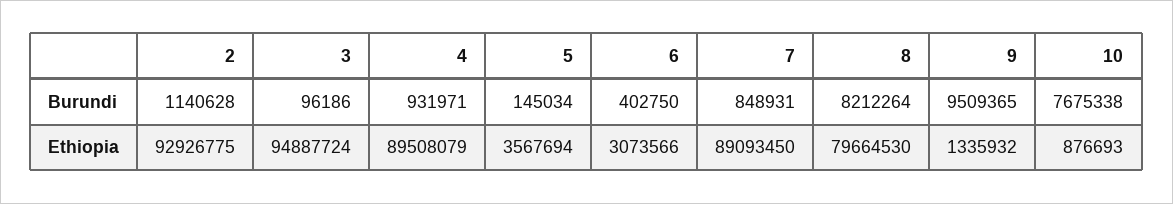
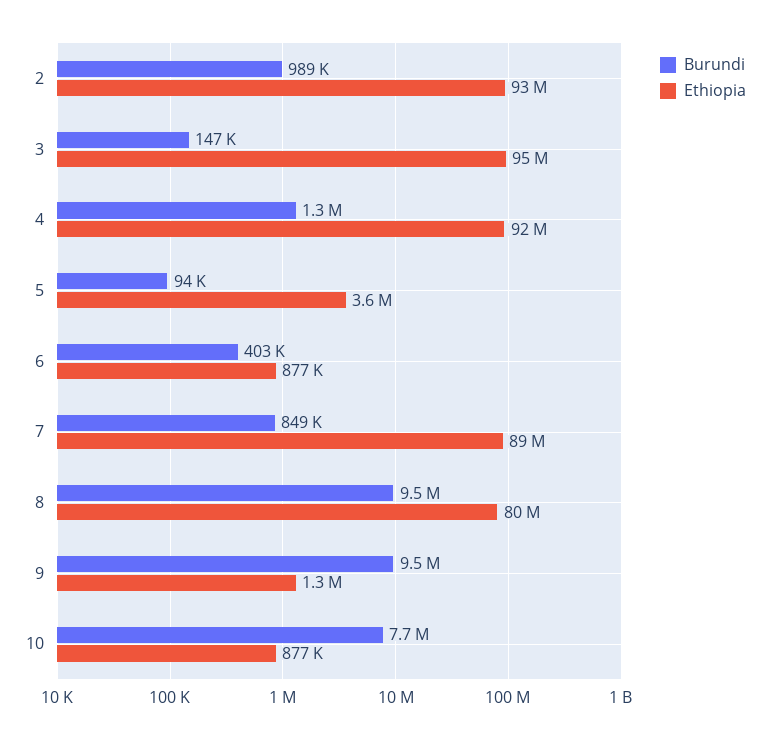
Burundi, 2: 1140628 -> 989000
Burundi, 3: 96186 -> 147000
Burundi, 4: 931971 -> 1300000
Burundi, 5: 145034 -> 94000
Burundi, 8: 8212264 -> 9500000
Ethiopia, 4: 89508079 -> 92000000
Ethiopia, 6: 3073566 -> 877000

